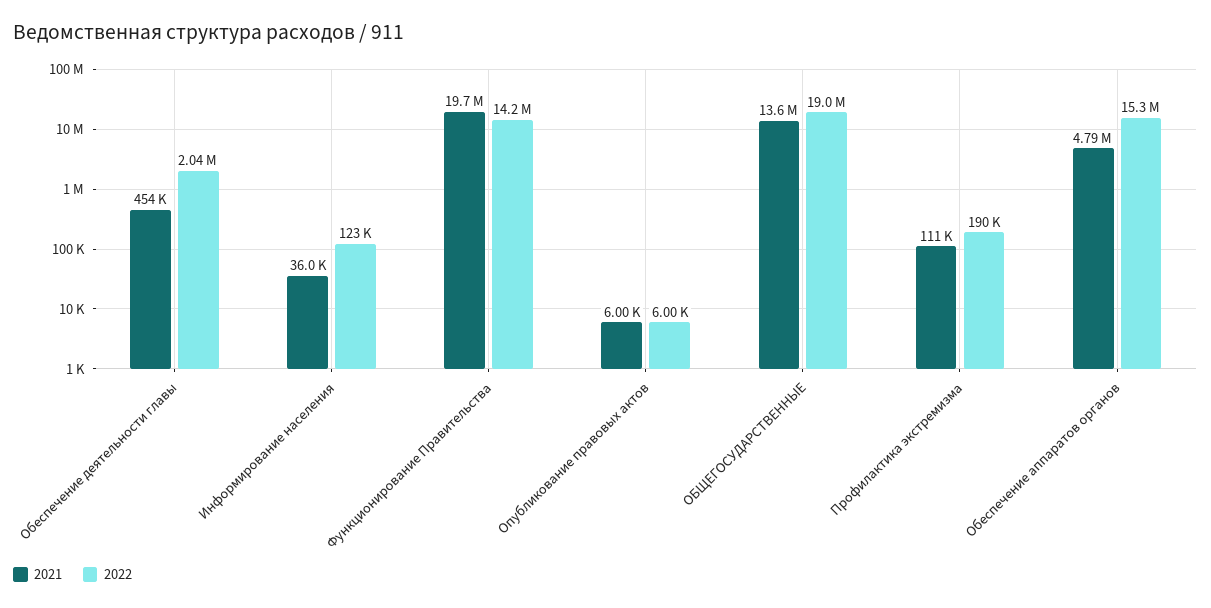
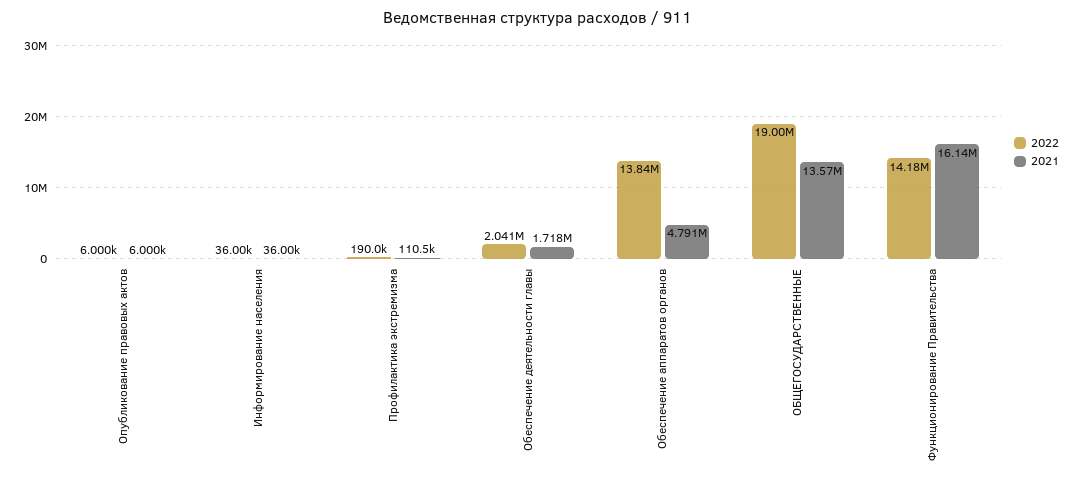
2021, Обеспечение деятельности главы: 454000 -> 1718000
2022, Информирование населения: 123000 -> 36000
2021, Функционирование Правительства: 19700000 -> 16140000
2022, Обеспечение аппаратов органов: 15300000 -> 13840000

